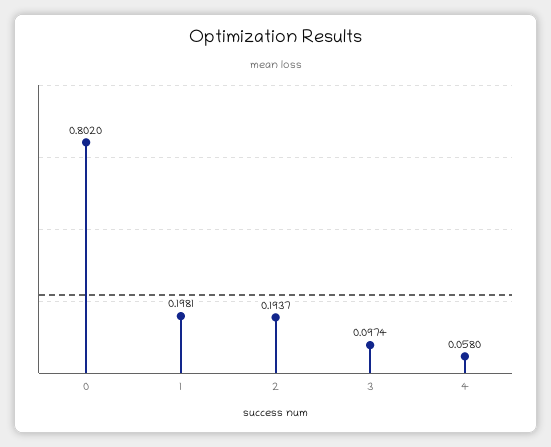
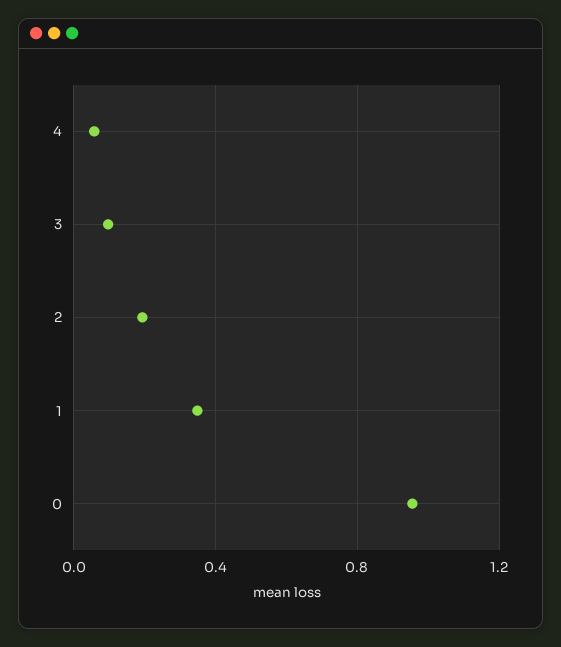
0: 0.802 -> 0.95
1: 0.1981 -> 0.35

